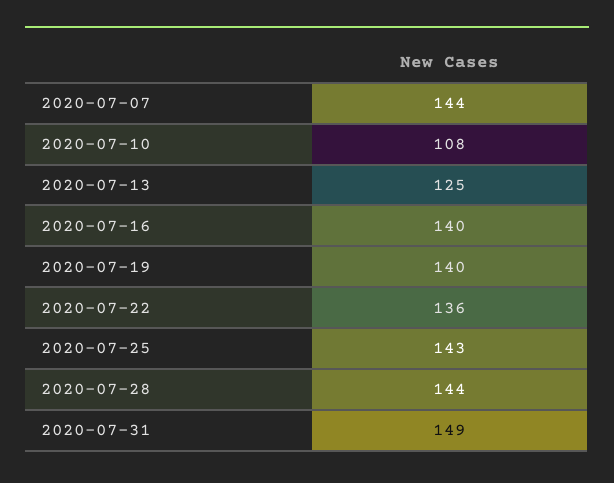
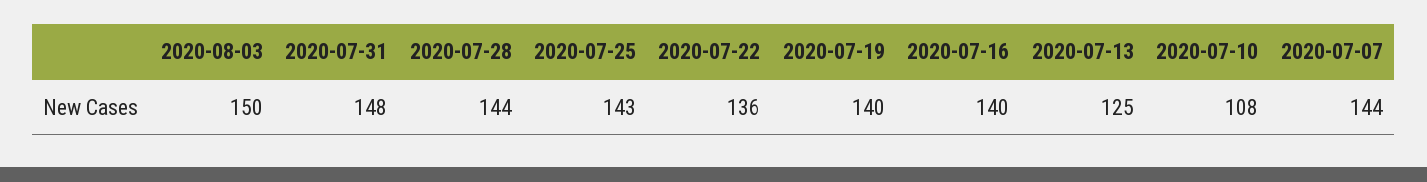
2020-07-31: 149 -> 148
2020-08-03: none -> 150

